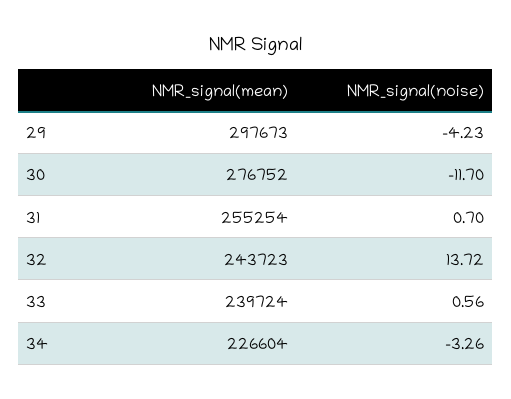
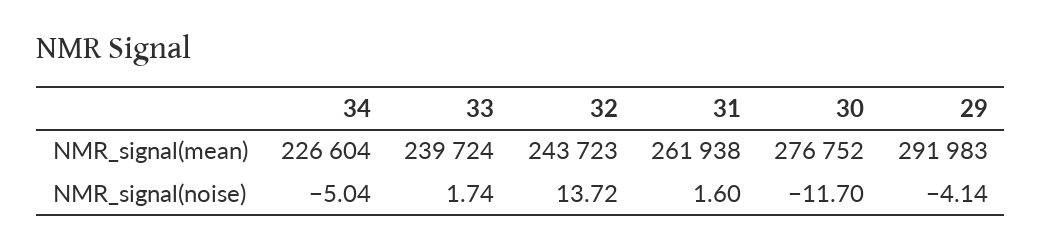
NMR_signal(mean), 29: 297673 -> 291983
NMR_signal(noise), 29: -4.23 -> -4.14
NMR_signal(mean), 31: 255254 -> 261938
NMR_signal(noise), 31: 0.7 -> 1.6
NMR_signal(noise), 33: 0.56 -> 1.74
NMR_signal(noise), 34: -3.26 -> -5.04

